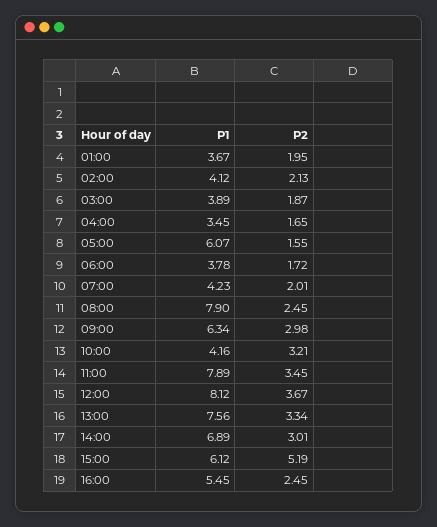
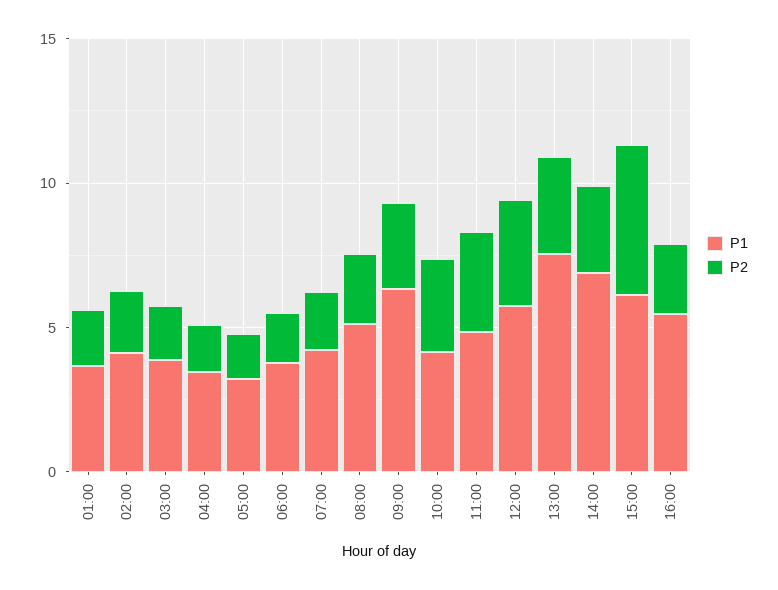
P1, 05:00: 6.07 -> 3
P1, 08:00: 7.9 -> 5
P1, 11:00: 7.89 -> 5
P1, 12:00: 8.12 -> 6

